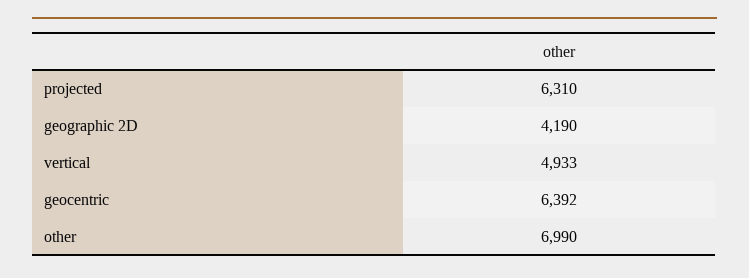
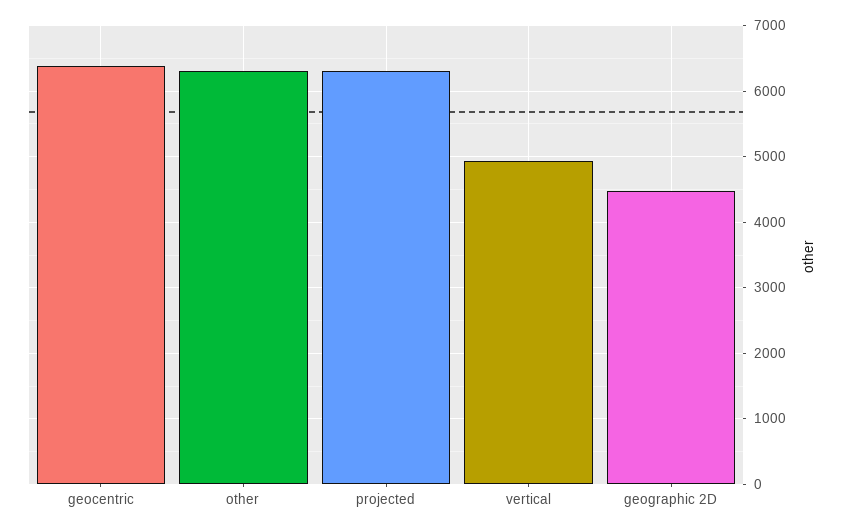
geographic 2D: 4190 -> 4500
other: 6990 -> 6300

